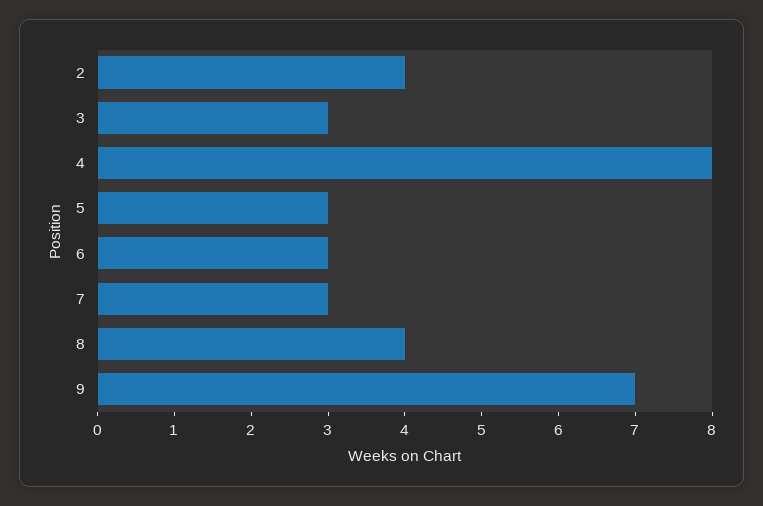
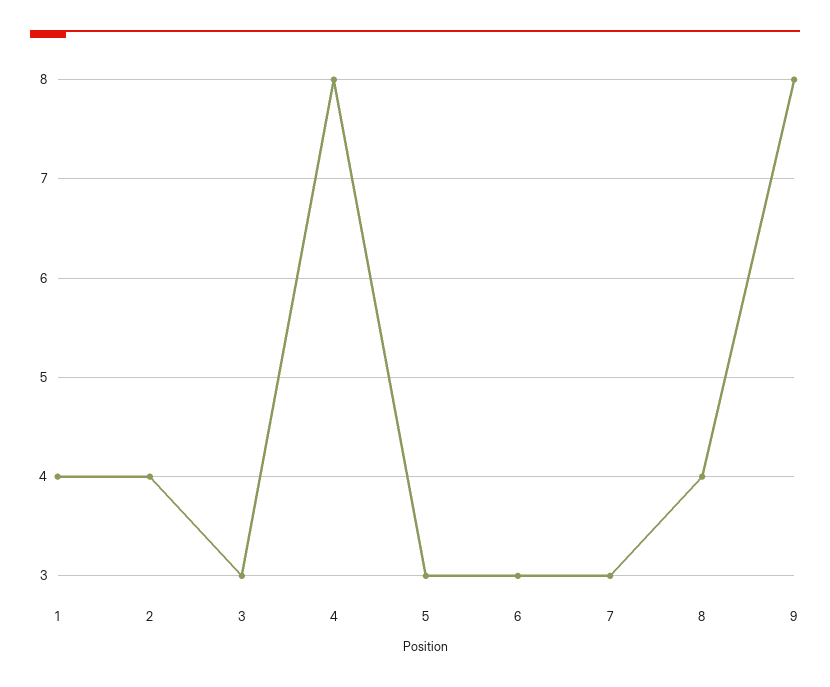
9: 7 -> 8
1: none -> 4

